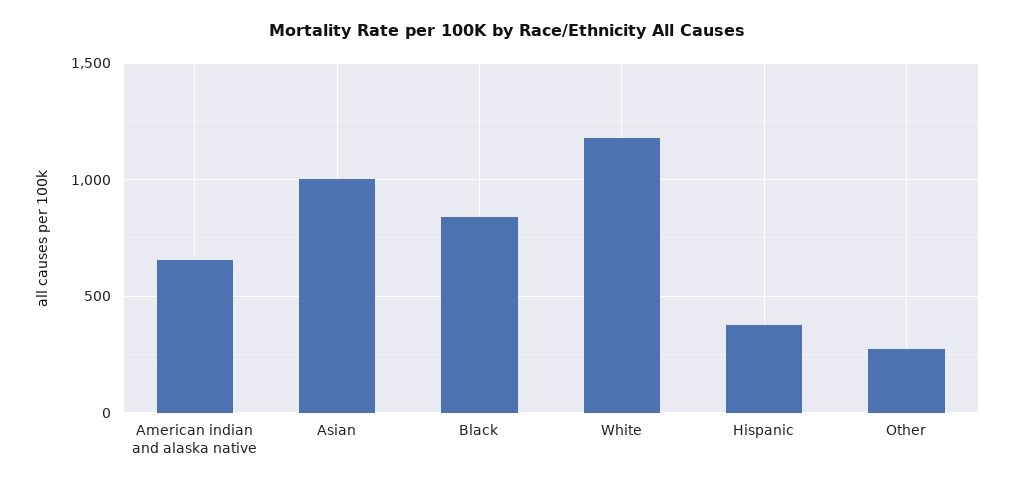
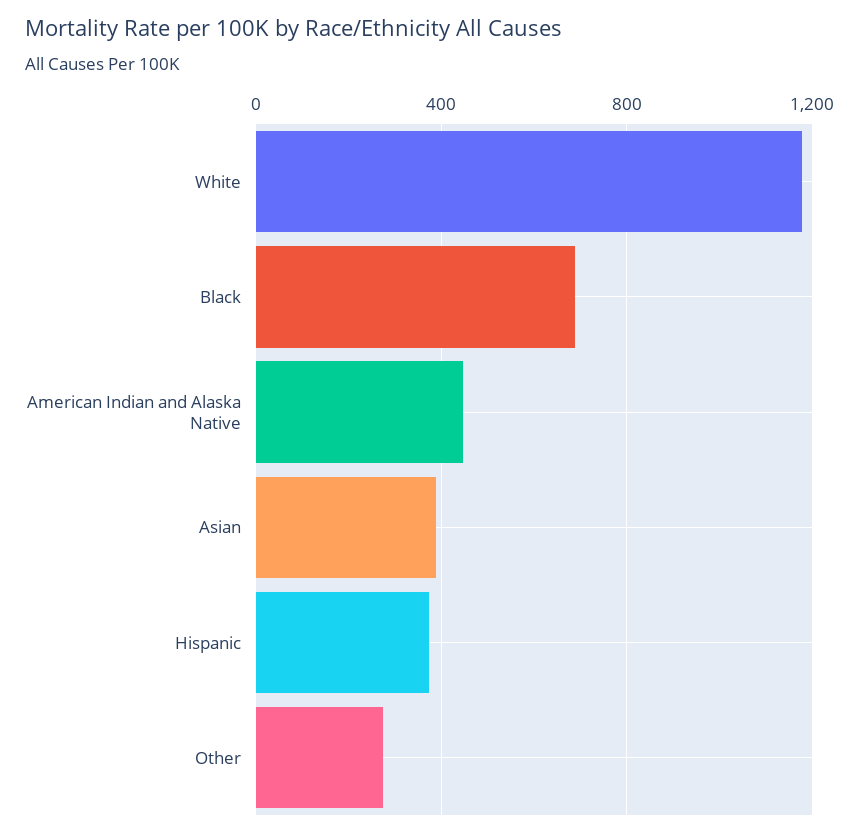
American indian and alaska native: 650 -> 450
Asian: 1000 -> 400
Black: 850 -> 700

